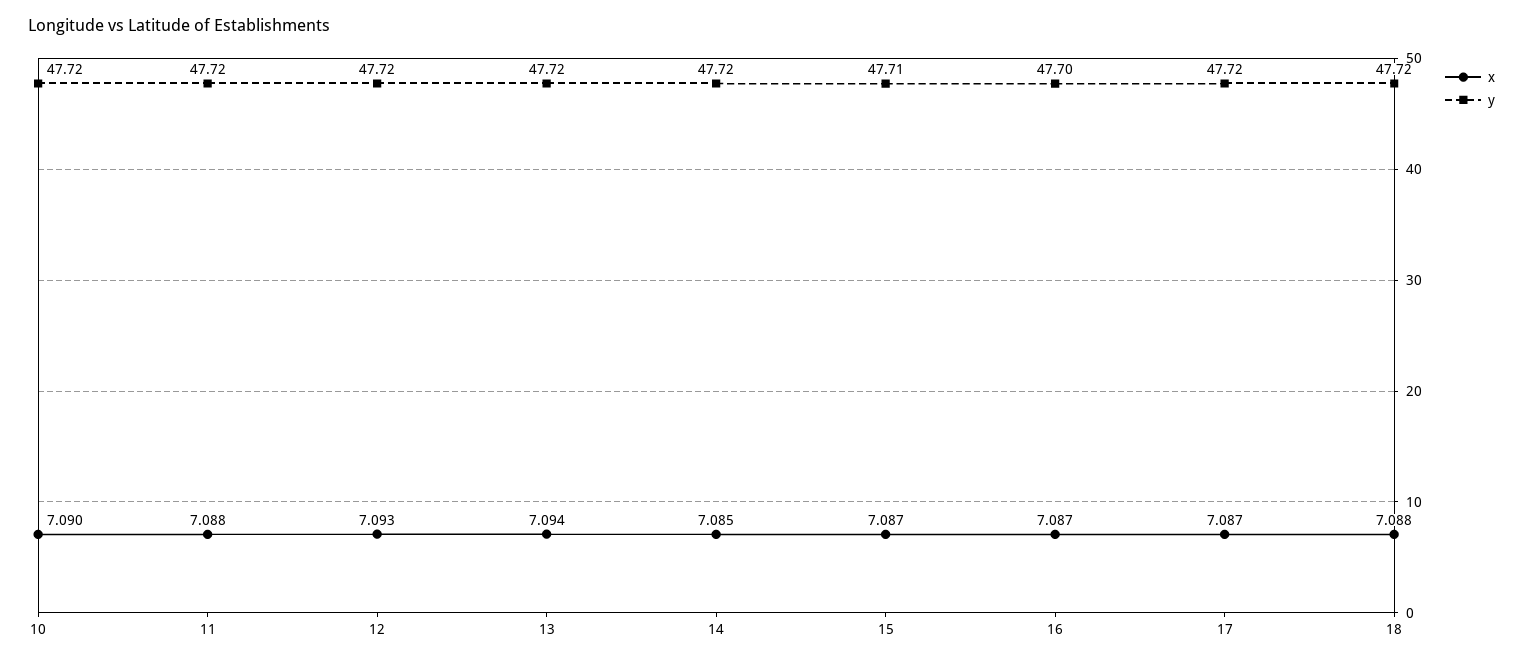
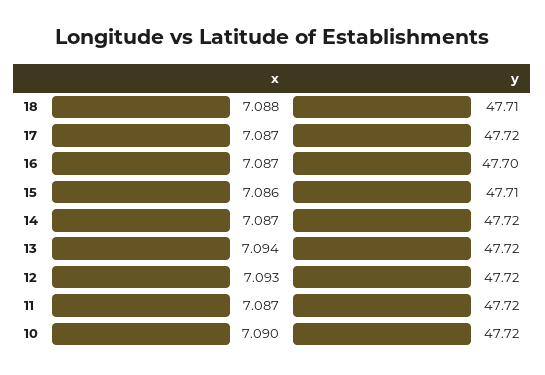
x, 11: 7.088 -> 7.087
x, 14: 7.085 -> 7.087
x, 15: 7.087 -> 7.086
y, 18: 47.72 -> 47.71

